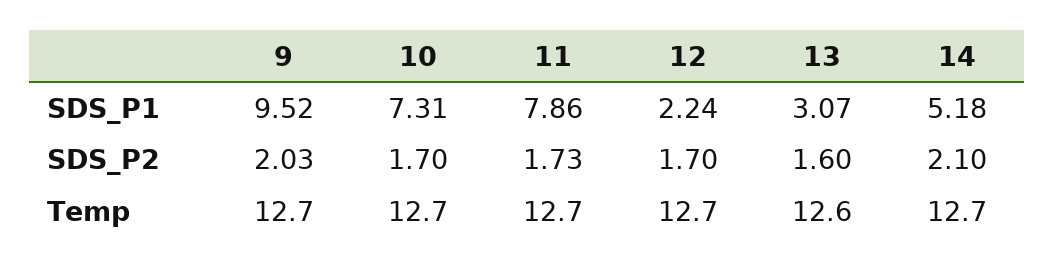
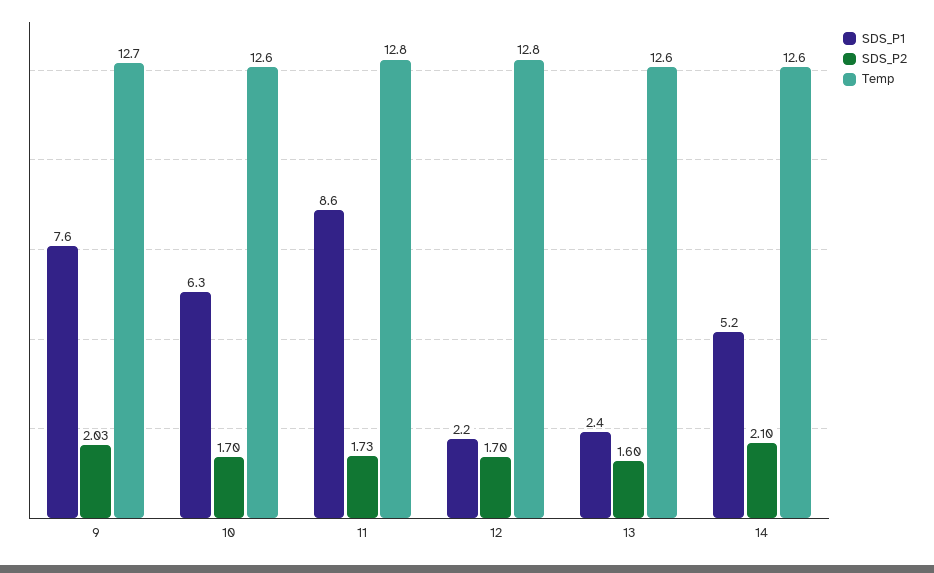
SDS_P1, 9: 9.52 -> 7.6
SDS_P1, 10: 7.31 -> 6.3
SDS_P1, 11: 7.86 -> 8.6
SDS_P1, 13: 3.07 -> 2.4
Temp, 10: 12.7 -> 12.6
Temp, 11: 12.7 -> 12.8
Temp, 12: 12.7 -> 12.8
Temp, 14: 12.7 -> 12.6

